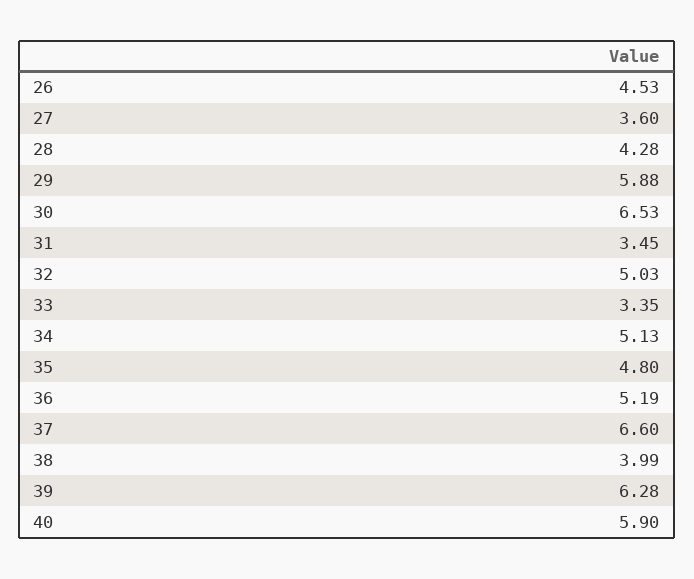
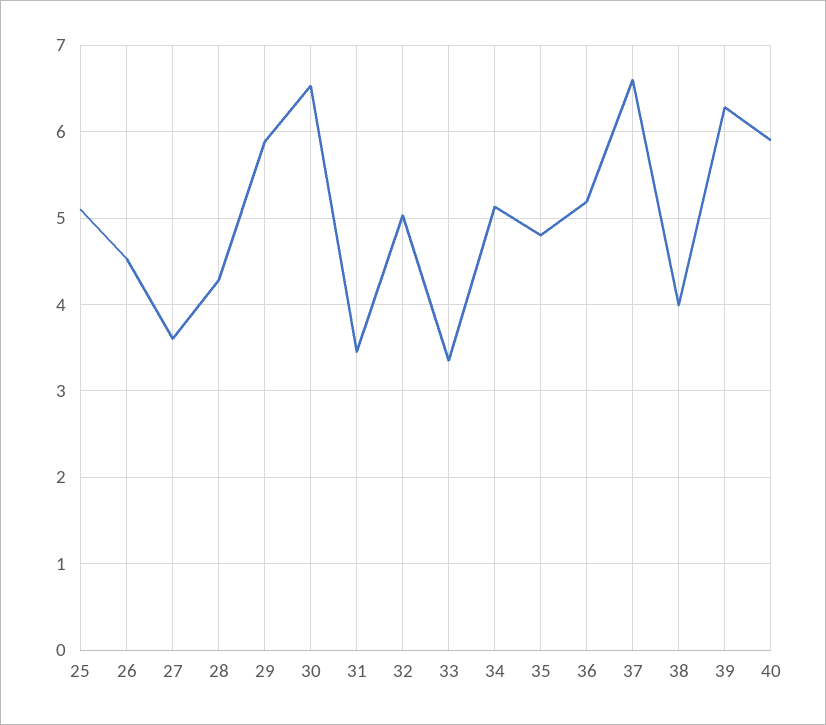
25: none -> 5.1

